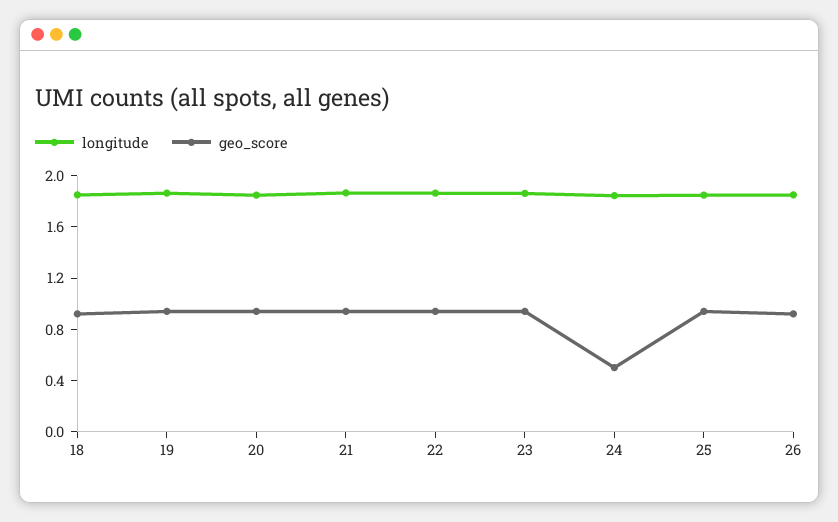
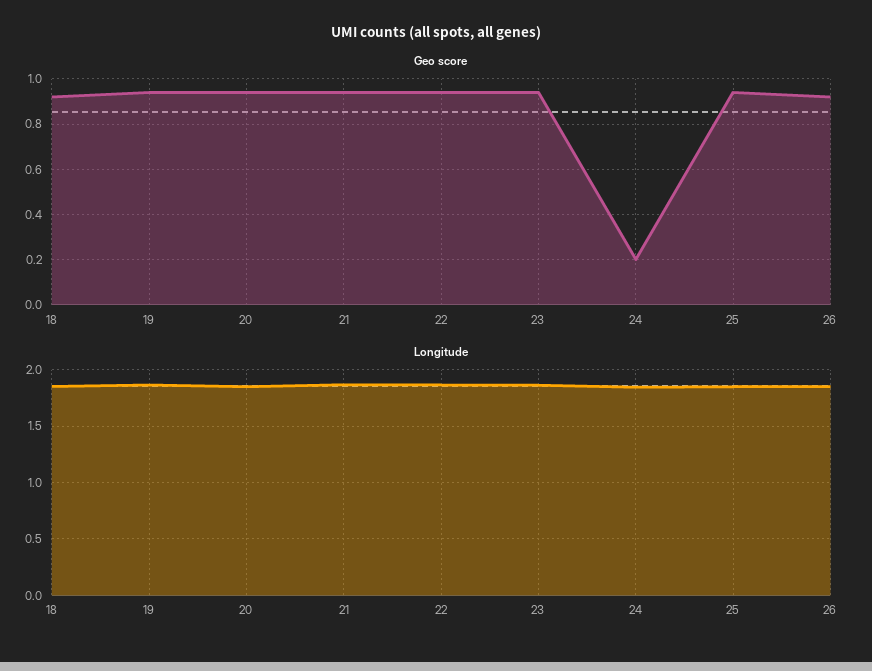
geo_score, 24: 0.5 -> 0.2

